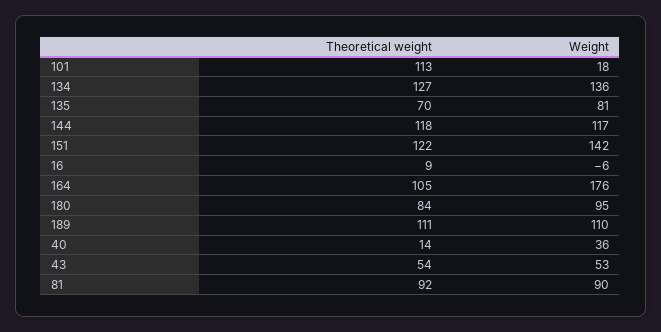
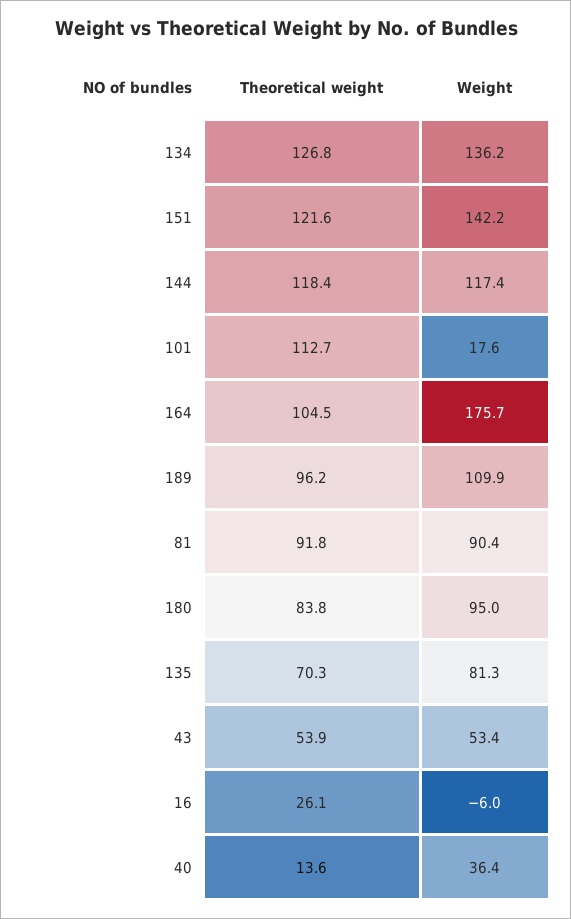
Theoretical weight, 16: 9 -> 26.1
Theoretical weight, 189: 111 -> 96.2

